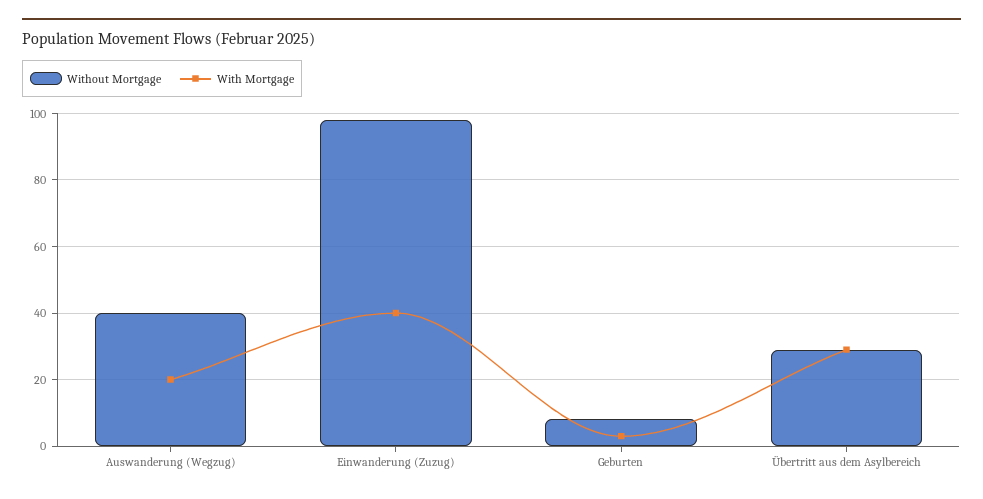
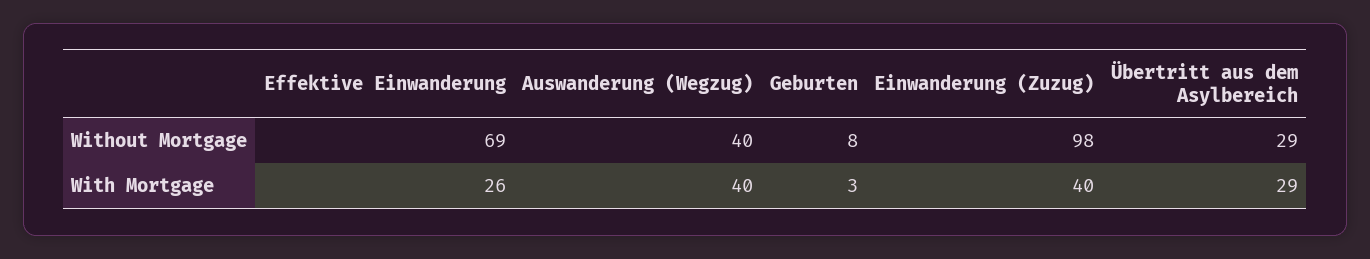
With Mortgage, Auswanderung (Wegzug): 20 -> 40
Without Mortgage, Effektive Einwanderung: none -> 69
With Mortgage, Effektive Einwanderung: none -> 26

